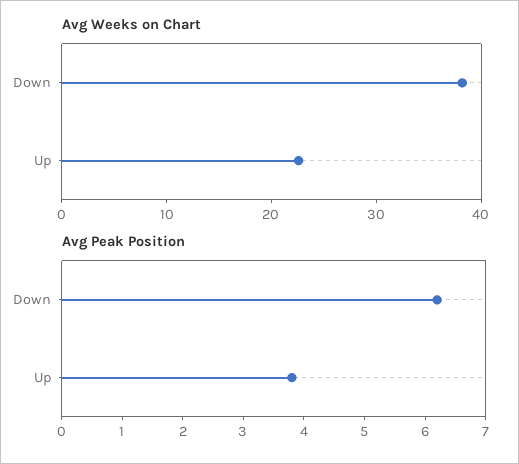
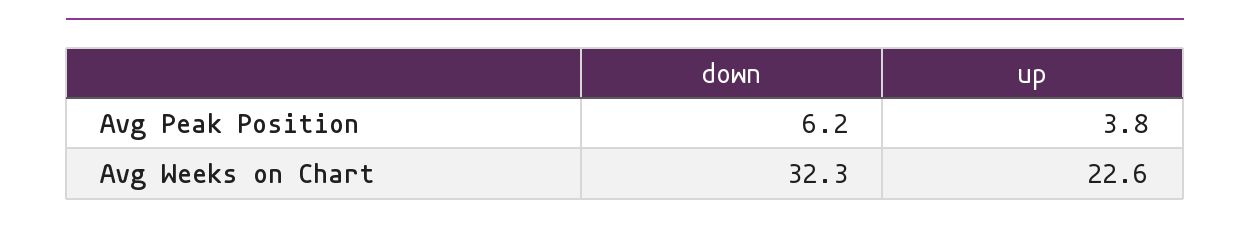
Avg Weeks on Chart, Down: 38 -> 32.3

